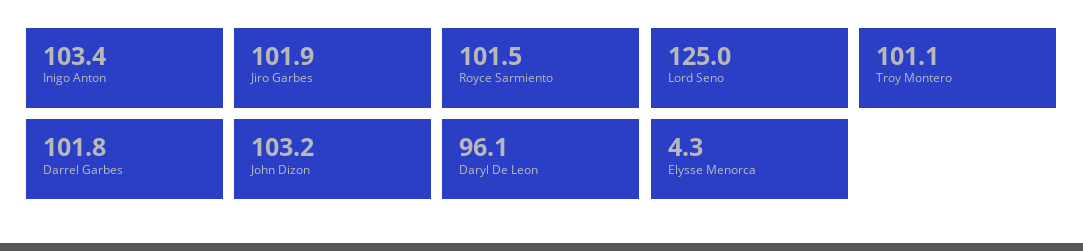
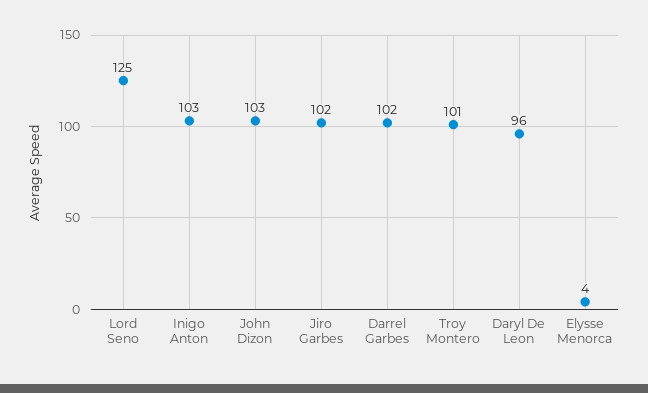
Royce Sarmiento: 101.5 -> none

